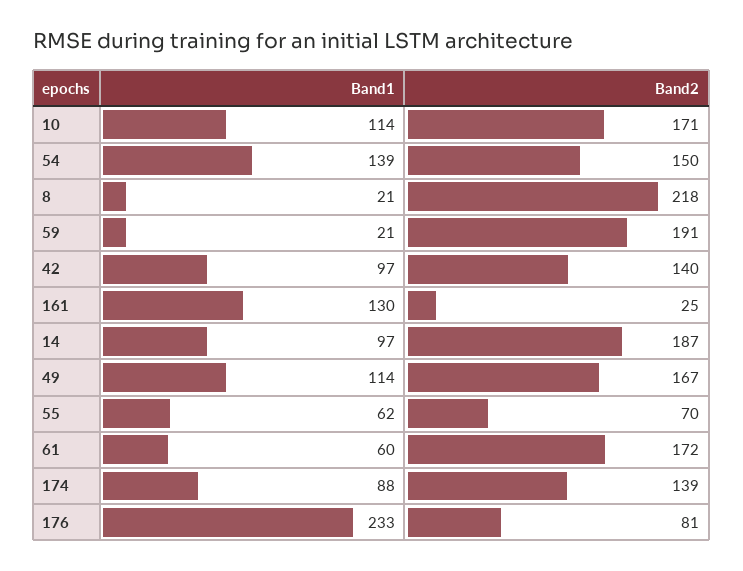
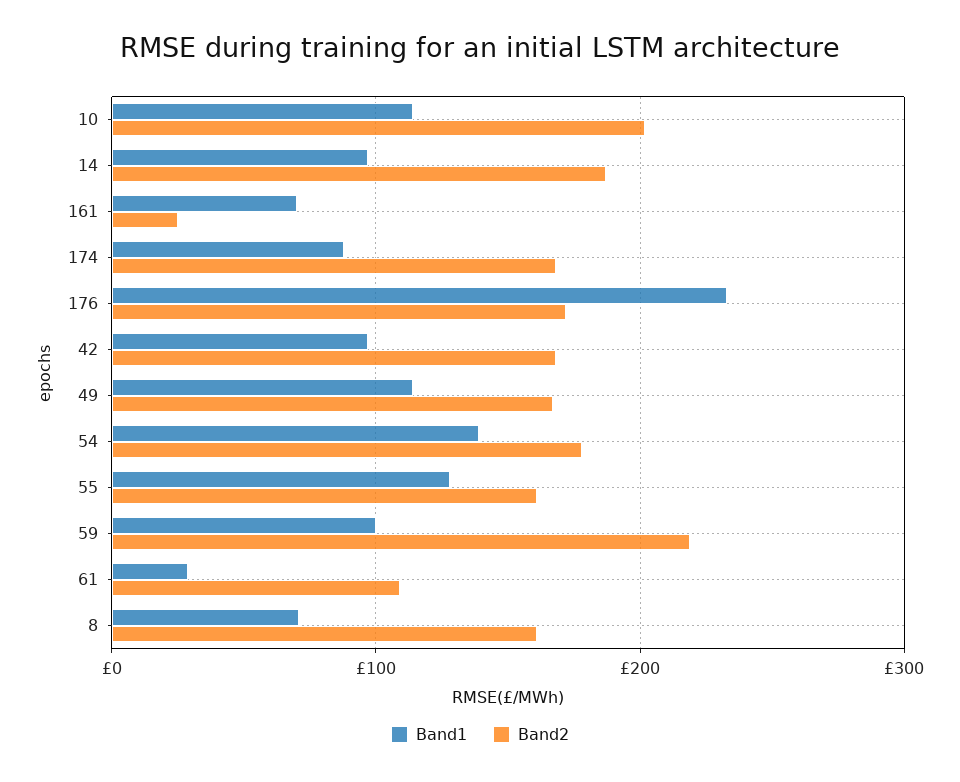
Band2, 10: 171 -> 200
Band2, 54: 150 -> 180
Band1, 8: 21 -> 70
Band2, 8: 218 -> 160
Band1, 59: 21 -> 100
Band2, 59: 191 -> 220
Band2, 42: 140 -> 170
Band1, 161: 130 -> 70
Band1, 55: 62 -> 130
Band2, 55: 70 -> 160
Band1, 61: 60 -> 30
Band2, 61: 172 -> 110
Band2, 174: 139 -> 170
Band2, 176: 81 -> 170

